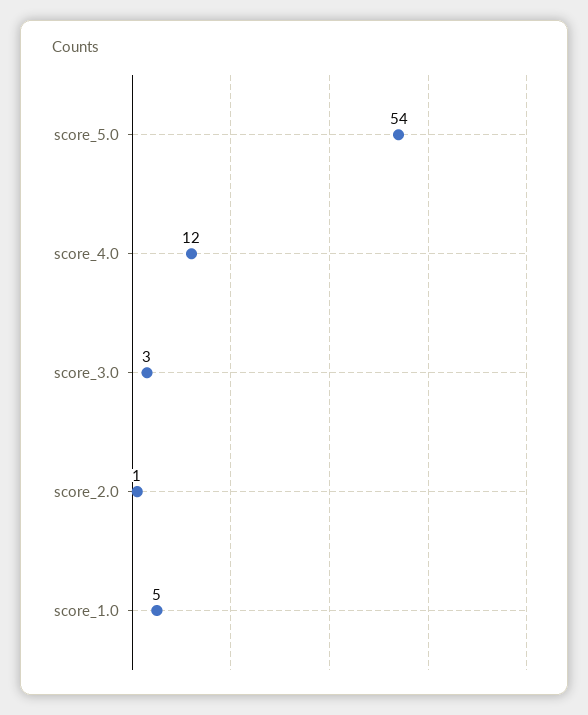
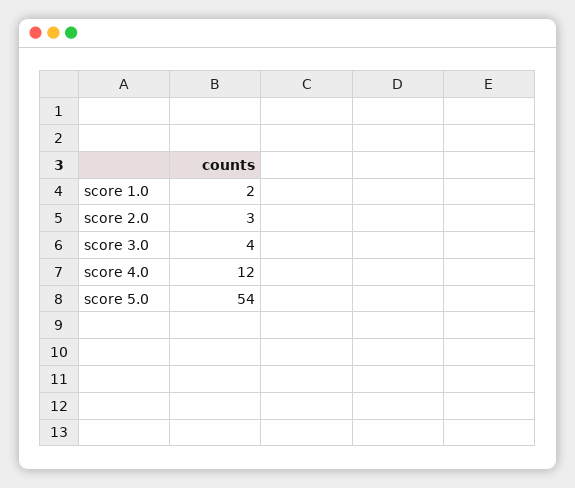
score_3.0: 3 -> 4
score_2.0: 1 -> 3
score_1.0: 5 -> 2

